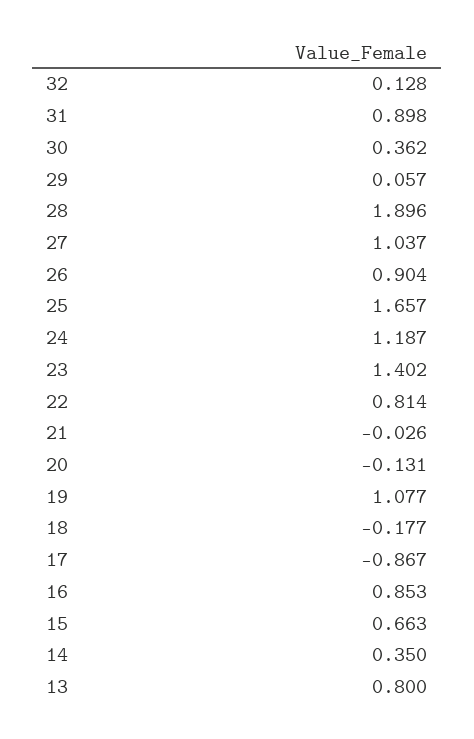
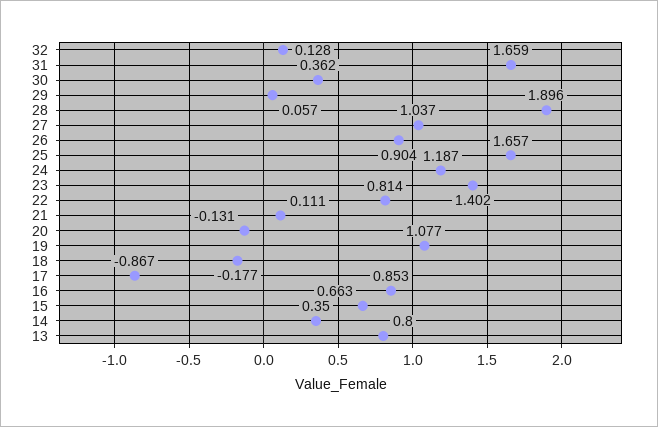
31: 0.898 -> 1.659
21: -0.026 -> 0.111

